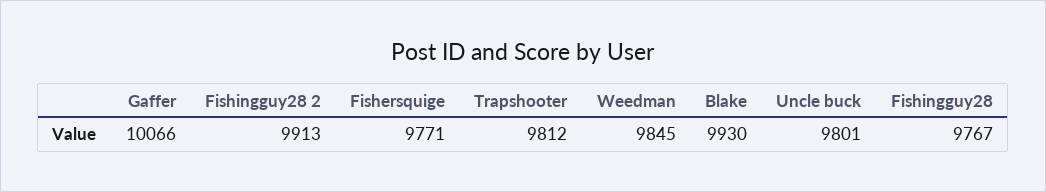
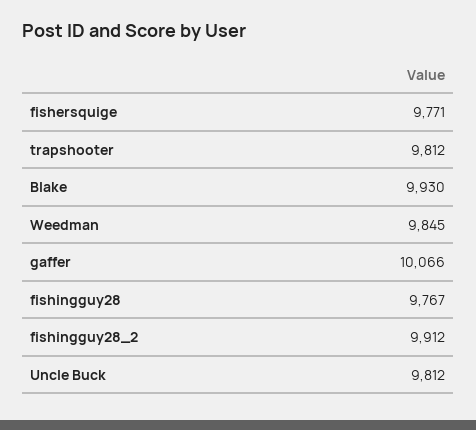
Fishingguy28 2: 9913 -> 9912
Uncle buck: 9801 -> 9812

